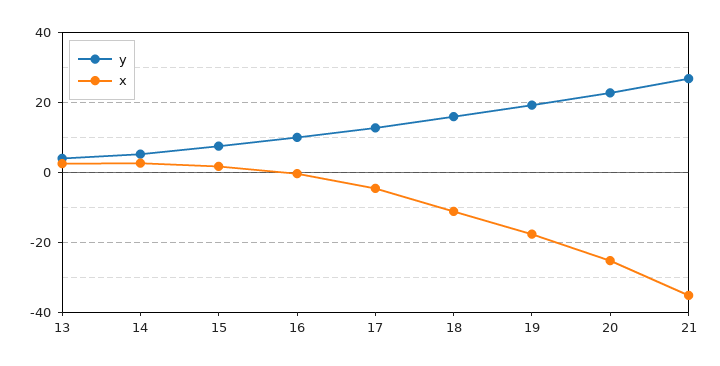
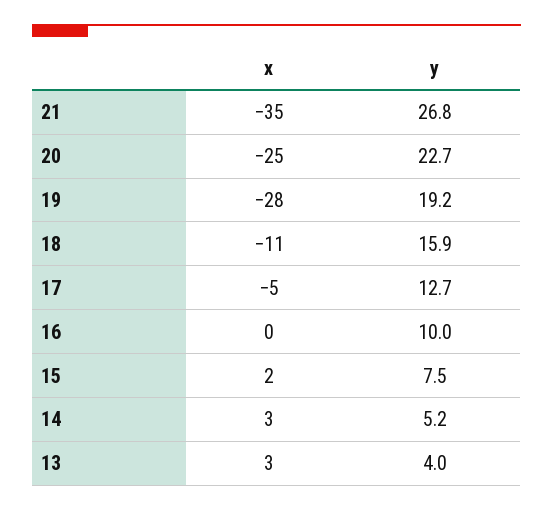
x, 19: -18 -> -28

